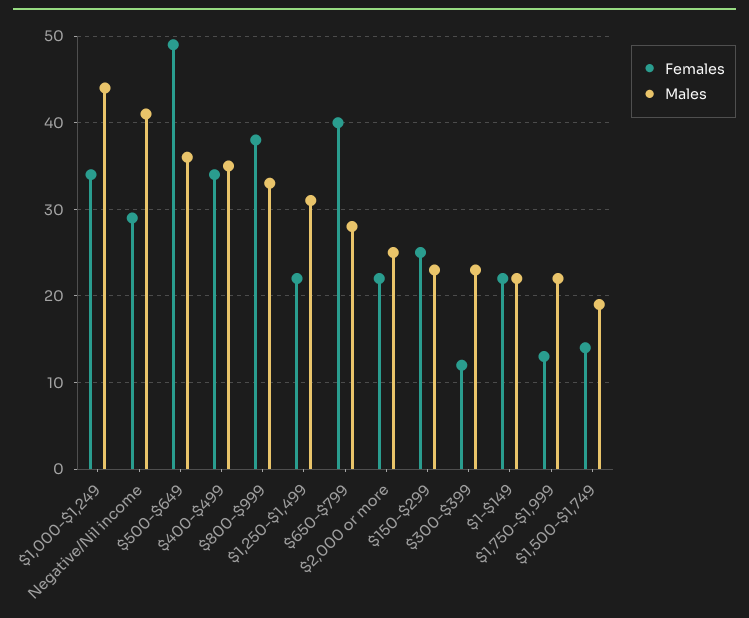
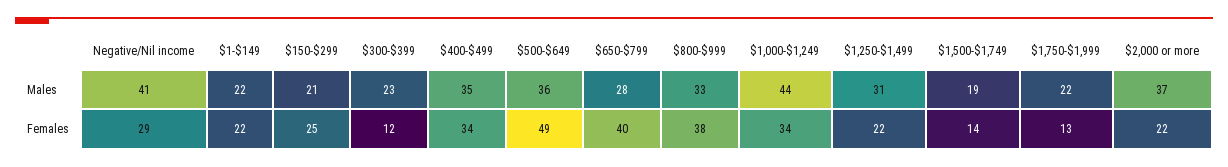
Males, $2,000 or more: 25 -> 37
Males, $150-$299: 23 -> 21

